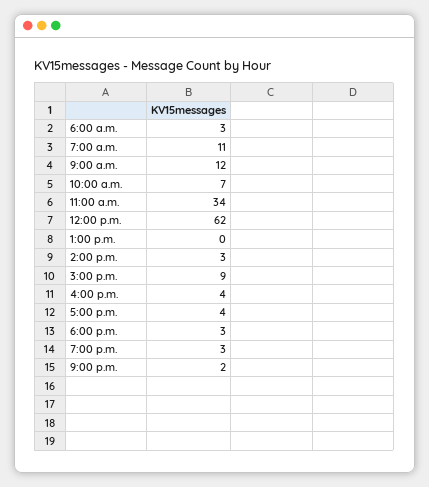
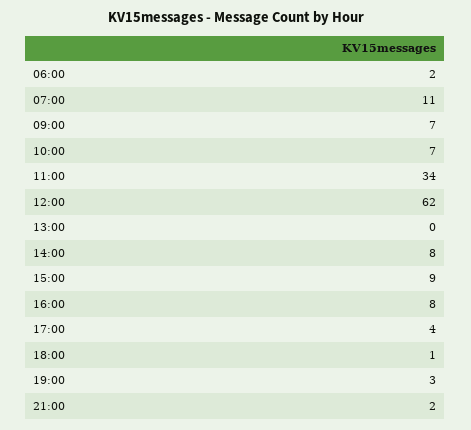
6:00 a.m.: 3 -> 2
9:00 a.m.: 12 -> 7
2:00 p.m.: 3 -> 8
4:00 p.m.: 4 -> 8
6:00 p.m.: 3 -> 1

